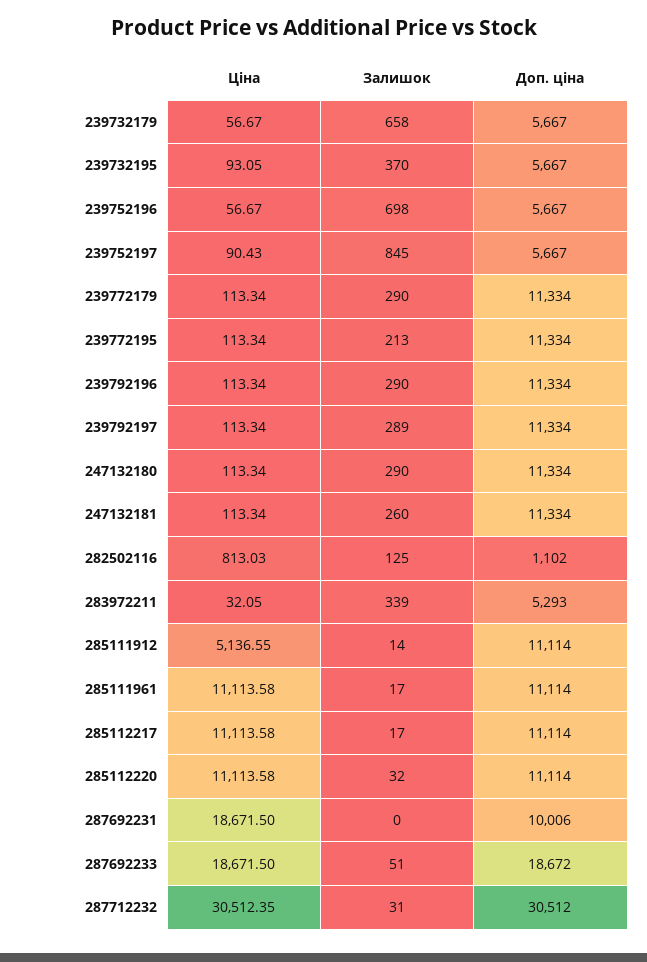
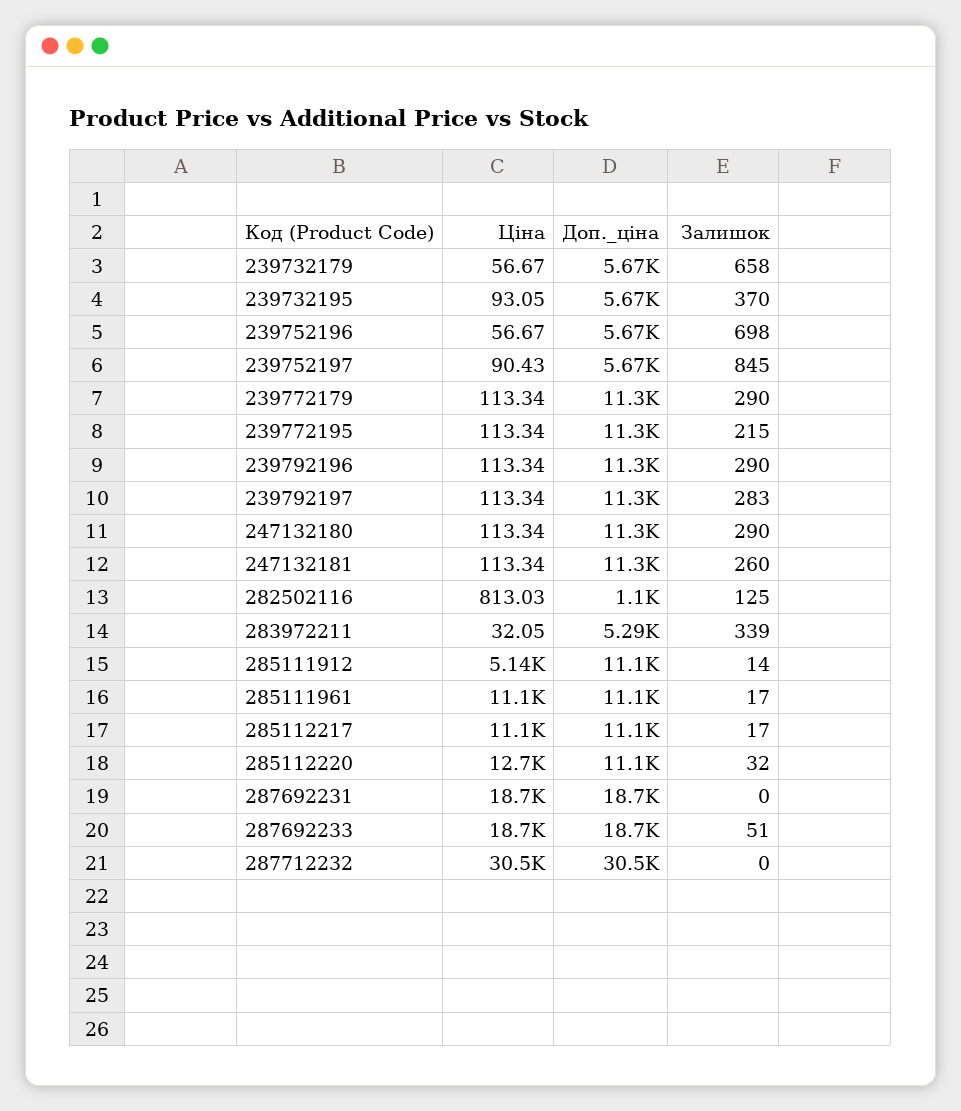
Залишок, 239772195: 213 -> 215
Залишок, 239792197: 289 -> 283
Ціна, 285112220: 11113.58 -> 12700
Доп. ціна, 287692231: 10006 -> 18700
Залишок, 287712232: 31 -> 0

